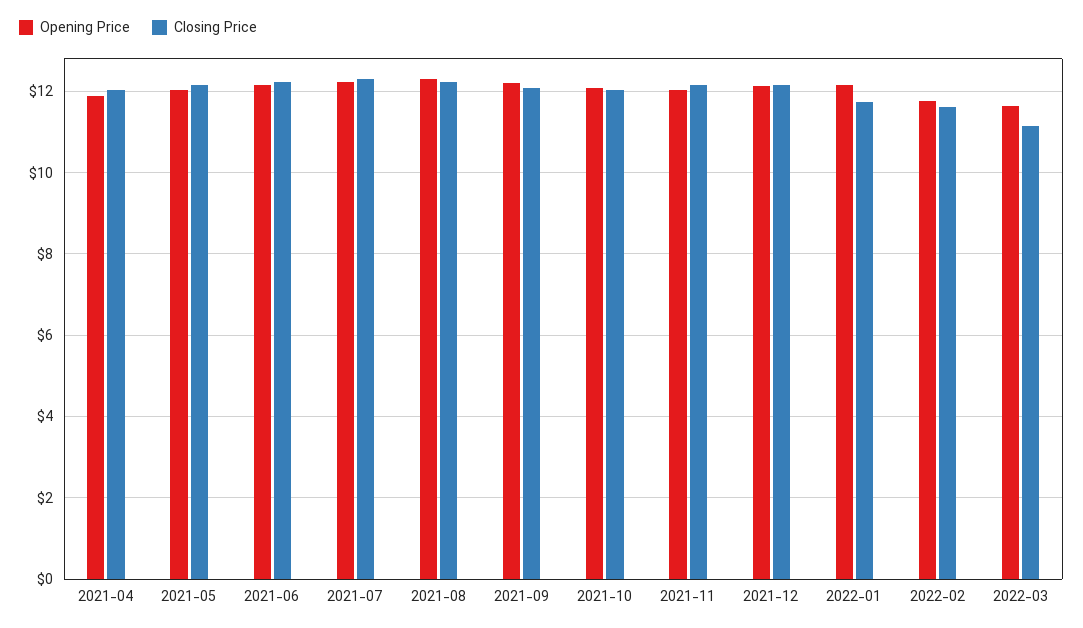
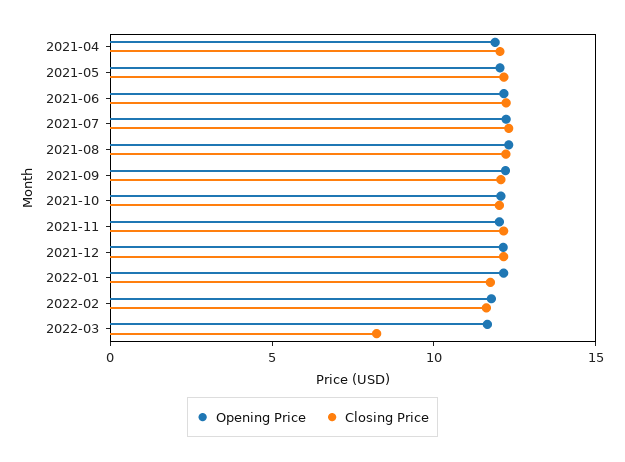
Closing Price, 2022-03: 11.2 -> 8

